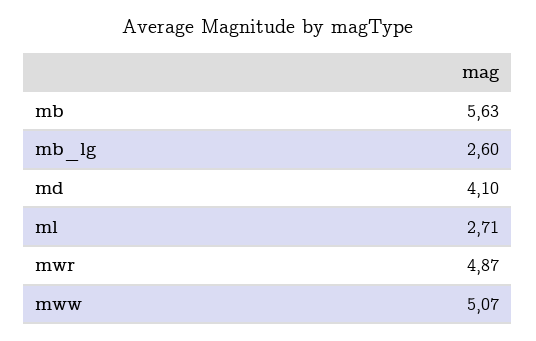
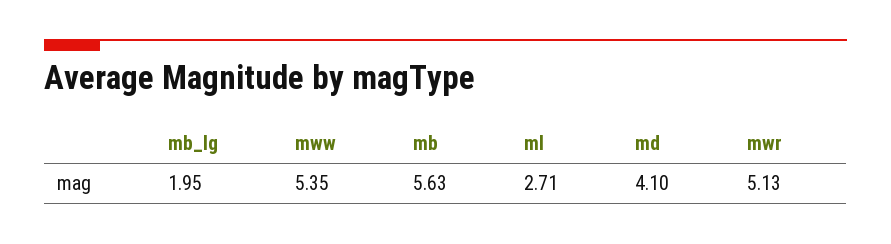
mb_lg: 2.6 -> 1.95
mwr: 4.87 -> 5.13
mww: 5.07 -> 5.35

